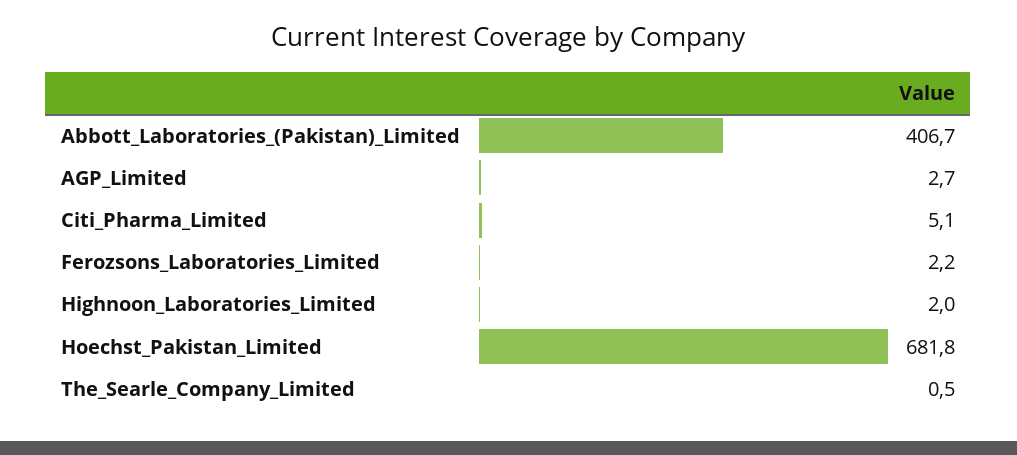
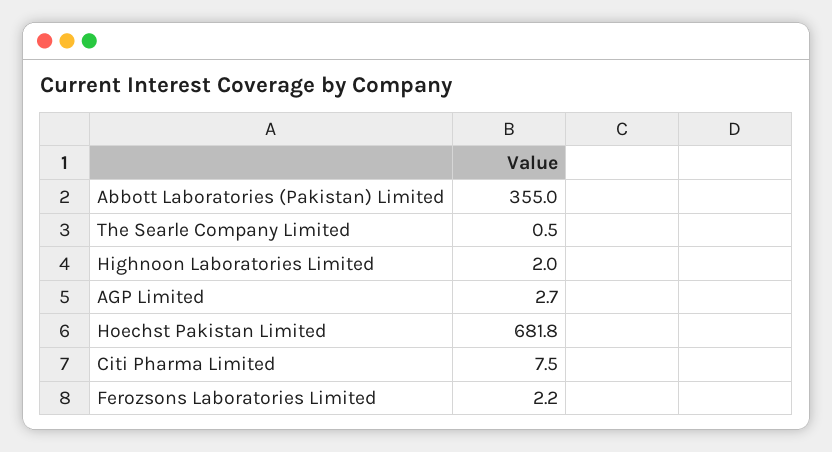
Abbott_Laboratories_(Pakistan)_Limited: 406.7 -> 355
Citi_Pharma_Limited: 5.1 -> 7.5

